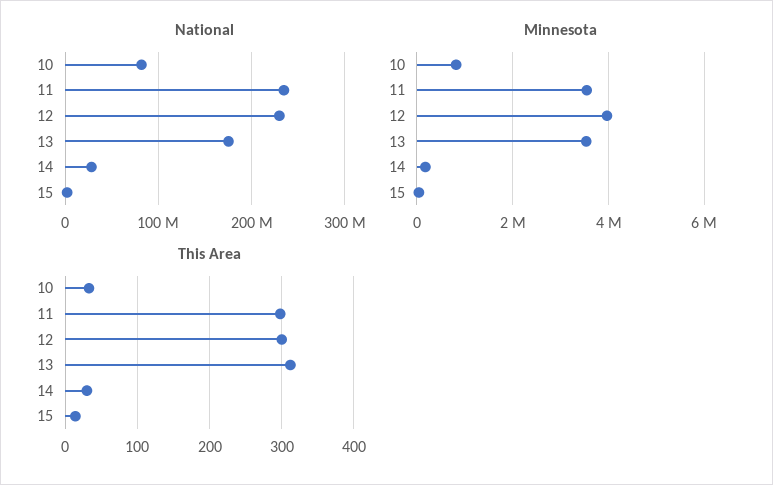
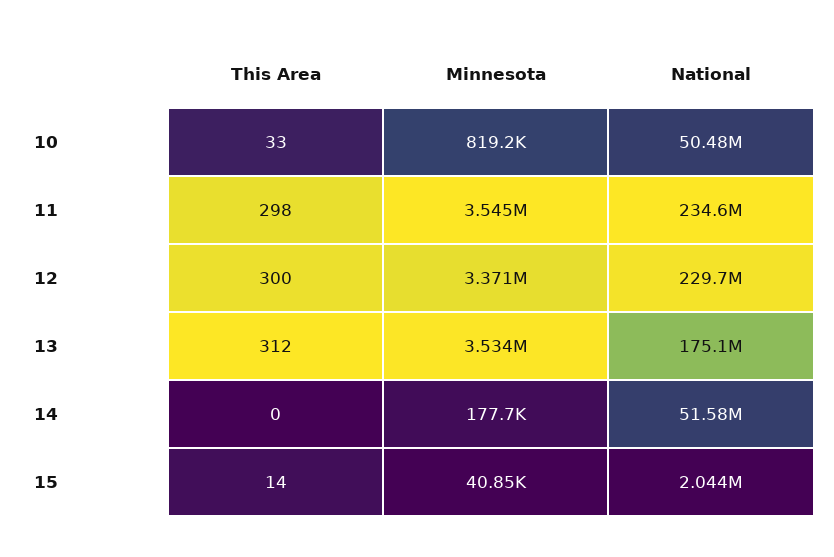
National, 10: 80000000 -> 50480000
National, 14: 30000000 -> 51580000
Minnesota, 12: 4000000 -> 3371000
This Area, 14: 30 -> 0

